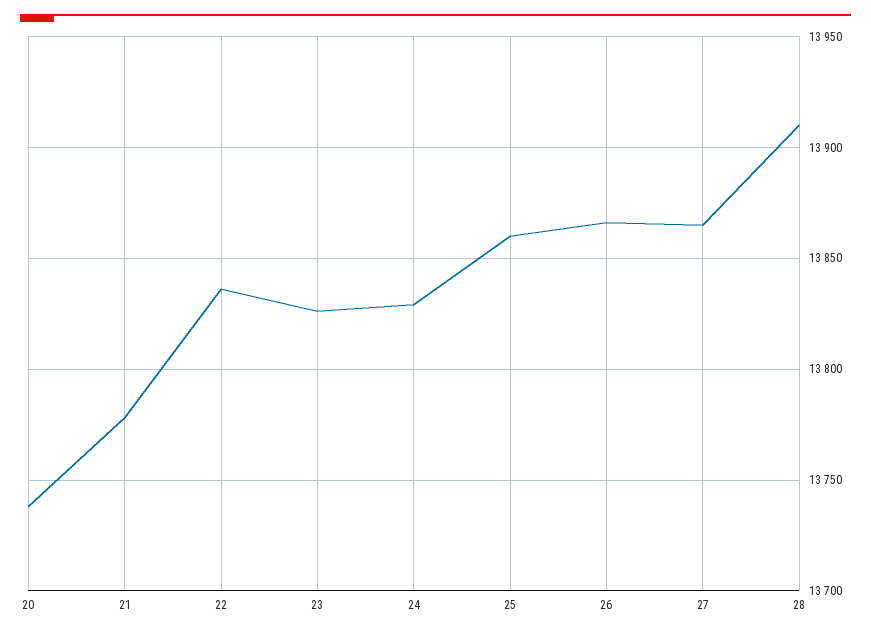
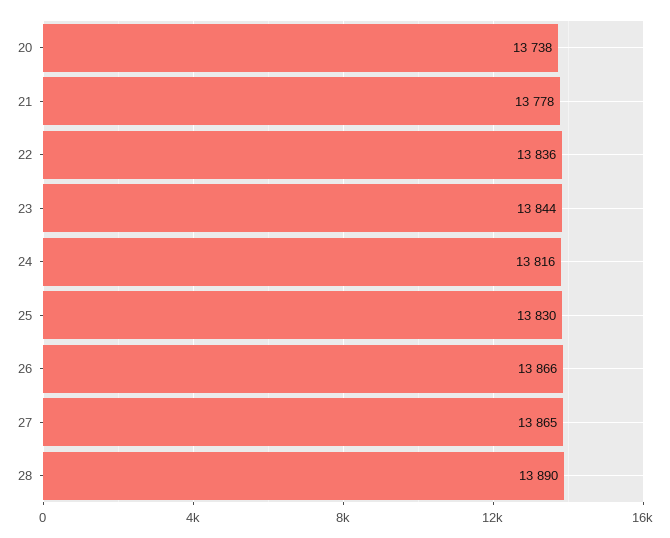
23: 13825 -> 13844
24: 13830 -> 13816
25: 13860 -> 13830
28: 13910 -> 13890

